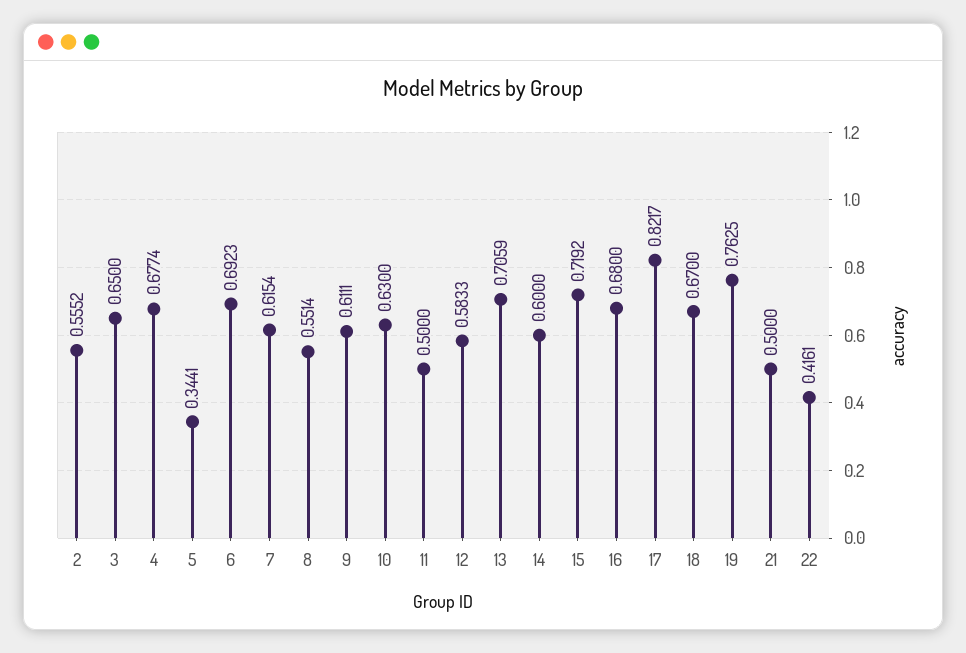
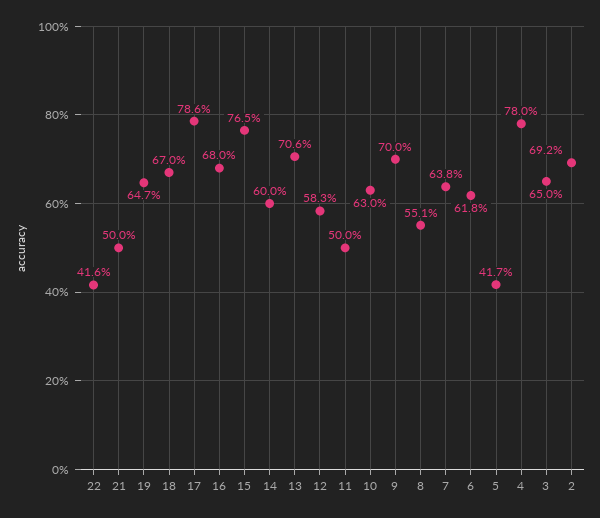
2: 0.5552 -> 0.692
4: 0.6774 -> 0.78
5: 0.3441 -> 0.417
6: 0.6923 -> 0.618
7: 0.6154 -> 0.638
9: 0.6111 -> 0.7
15: 0.7192 -> 0.765
17: 0.8217 -> 0.786
19: 0.7625 -> 0.647

